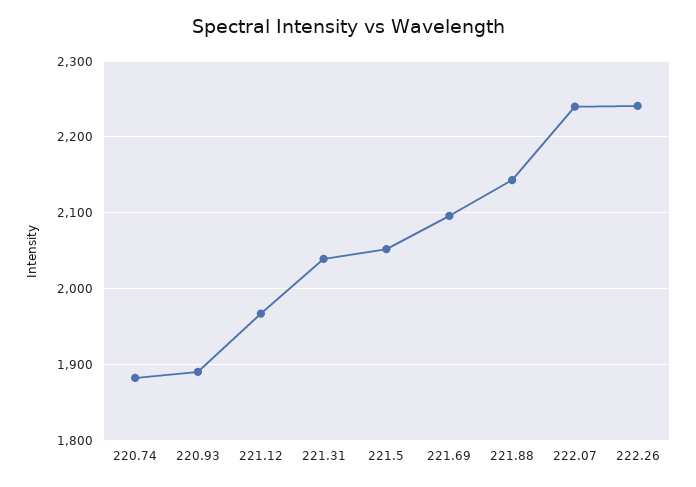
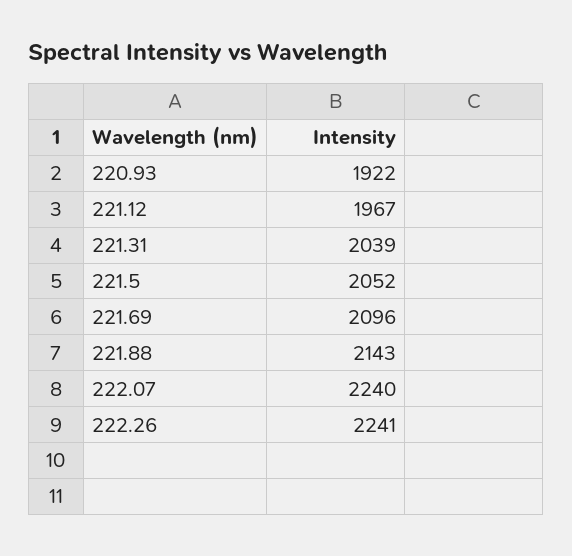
220.74: 1880 -> none
220.93: 1890 -> 1922

